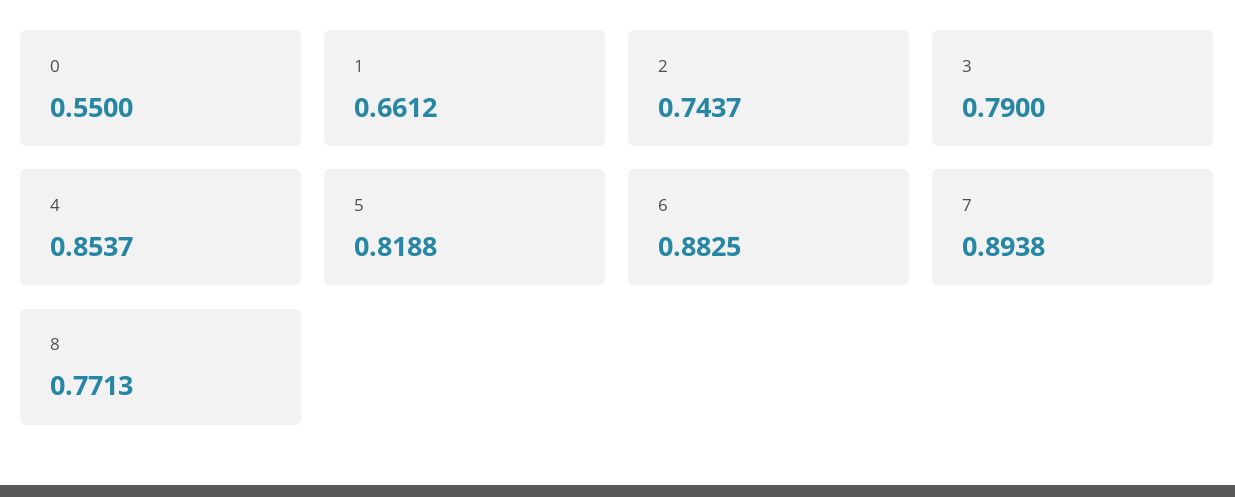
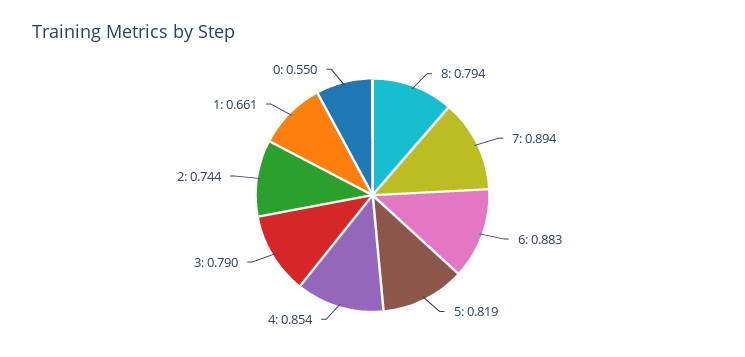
8: 0.7713 -> 0.794

